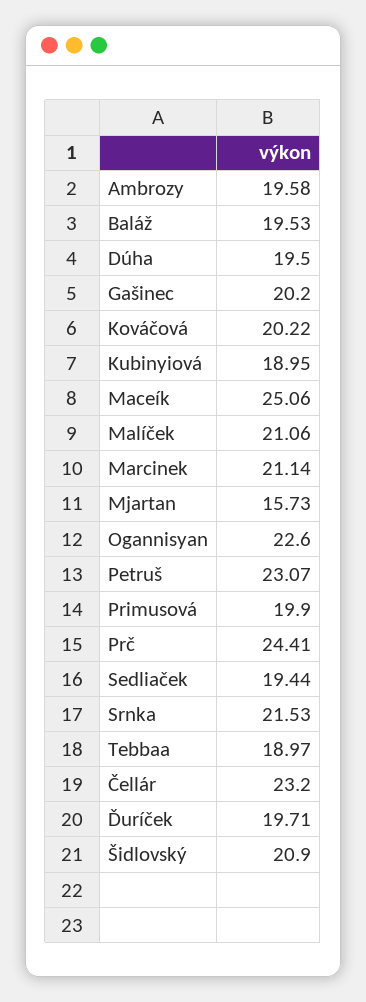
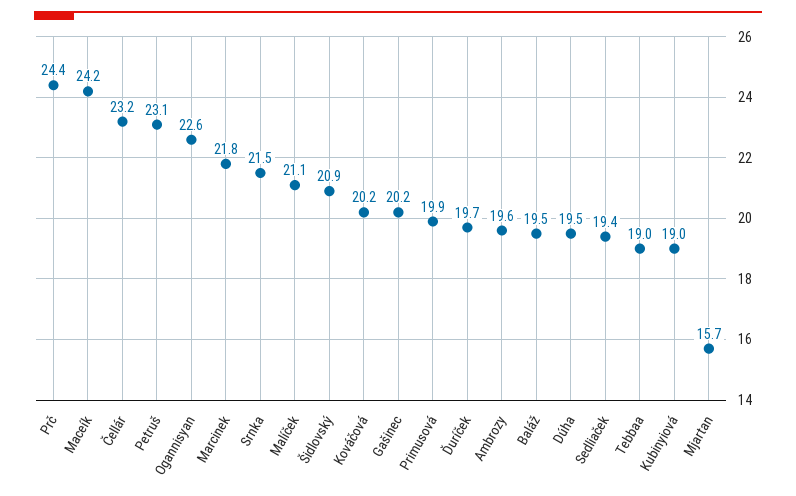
Maceík: 25.06 -> 24.2
Marcinek: 21.14 -> 21.8

